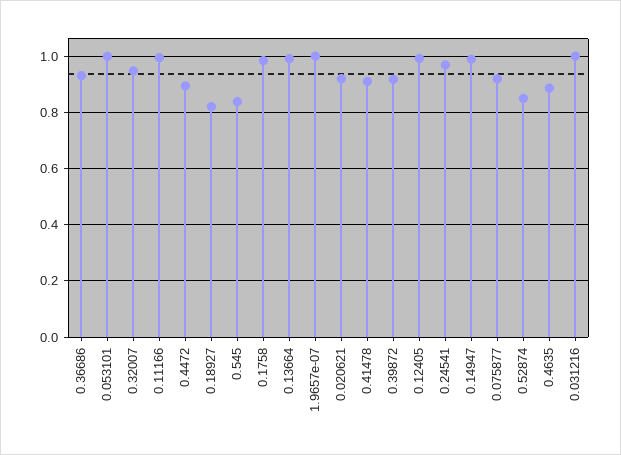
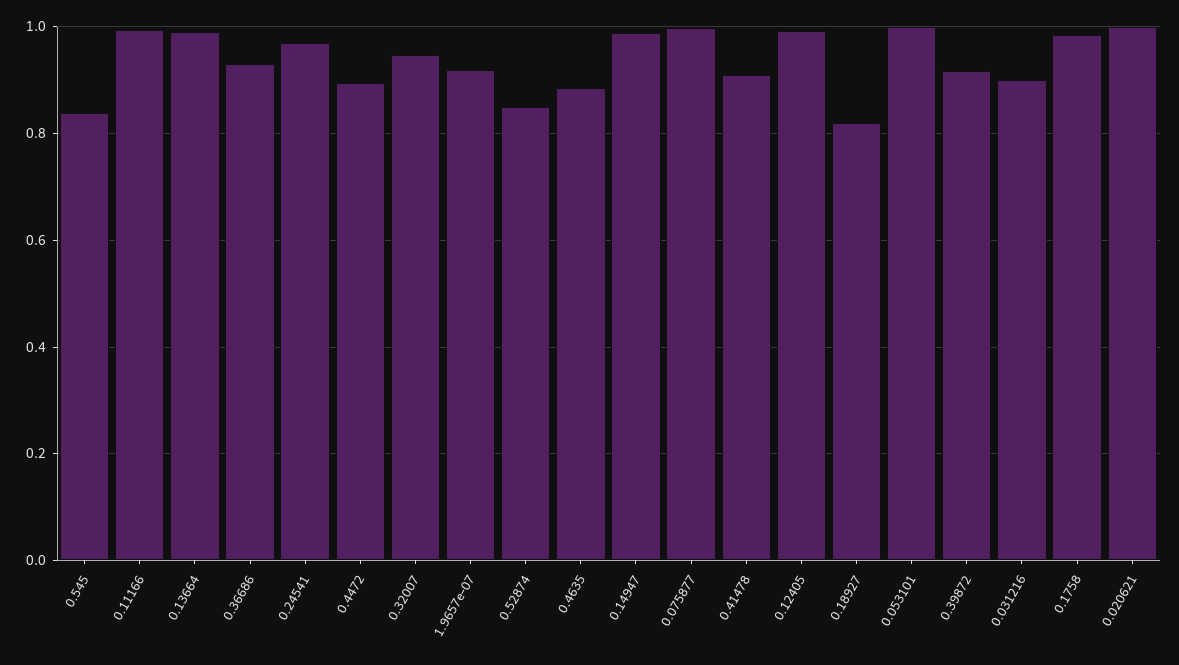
1.9657e-07: 1 -> 0.92
0.020621: 0.925 -> 1
0.075877: 0.925 -> 1
0.031216: 1 -> 0.9

